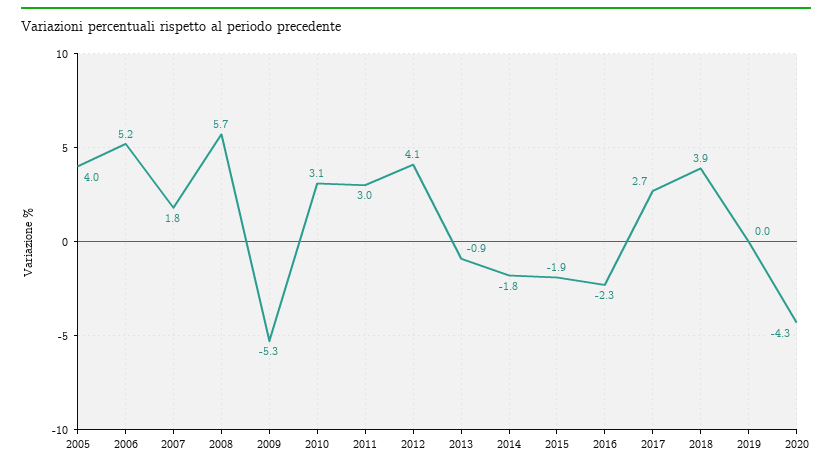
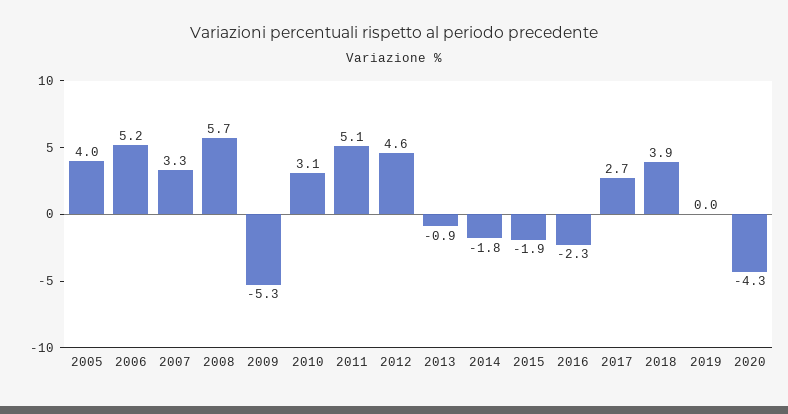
2007: 1.8 -> 3.3
2011: 3 -> 5.1
2012: 4.1 -> 4.6

